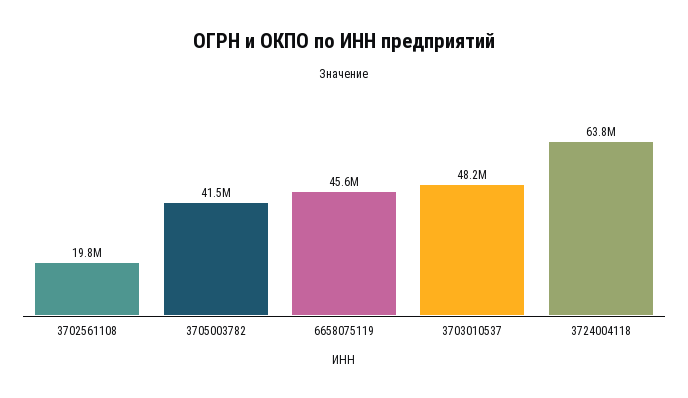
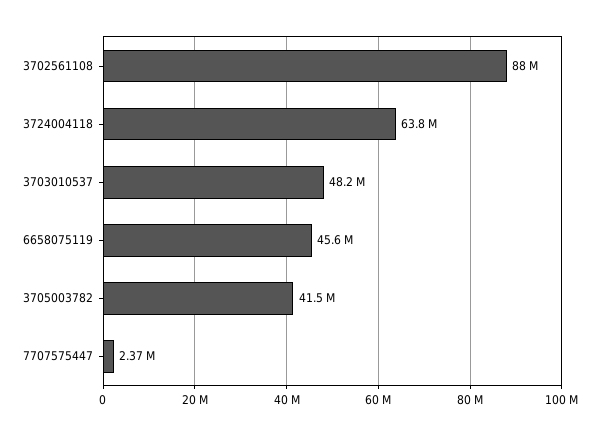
3702561108: 19800000 -> 88000000
7707575447: none -> 2370000

